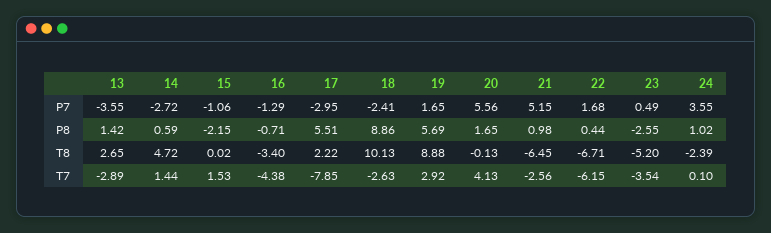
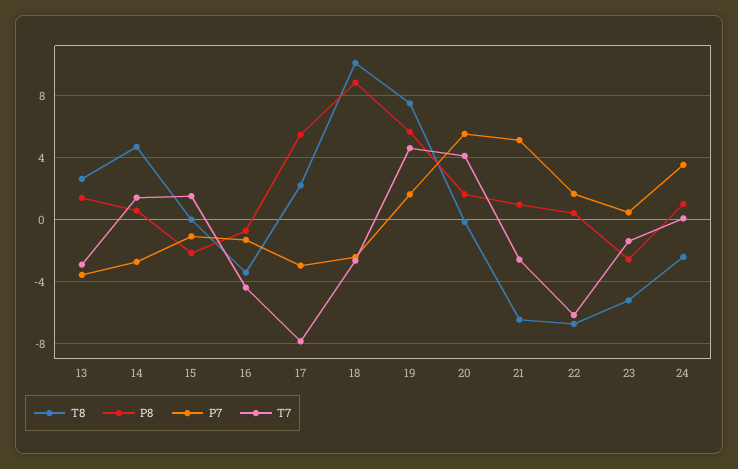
T8, 19: 8.88 -> 7.5
T7, 19: 2.92 -> 4.5
T7, 23: -3.54 -> -1.5

